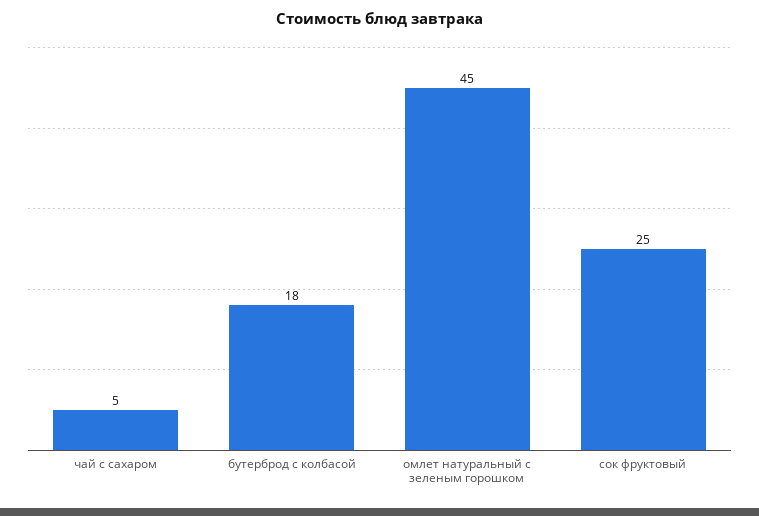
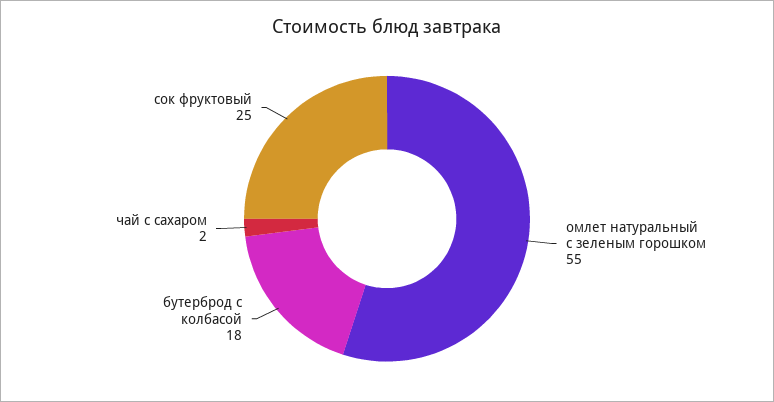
чай с сахаром: 5 -> 2
омлет натуральный с зеленым горошком: 45 -> 55

